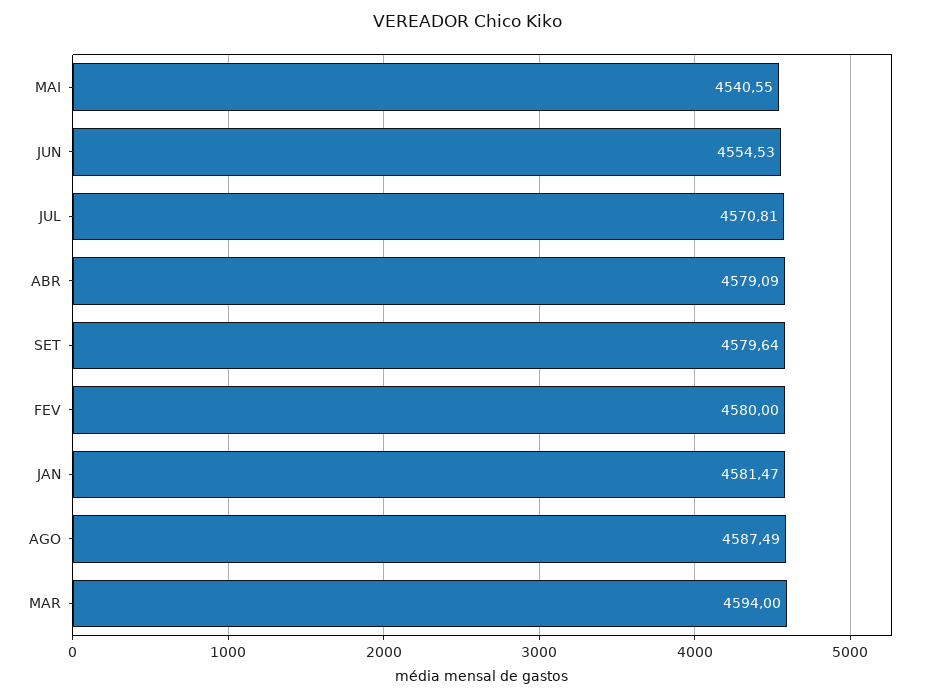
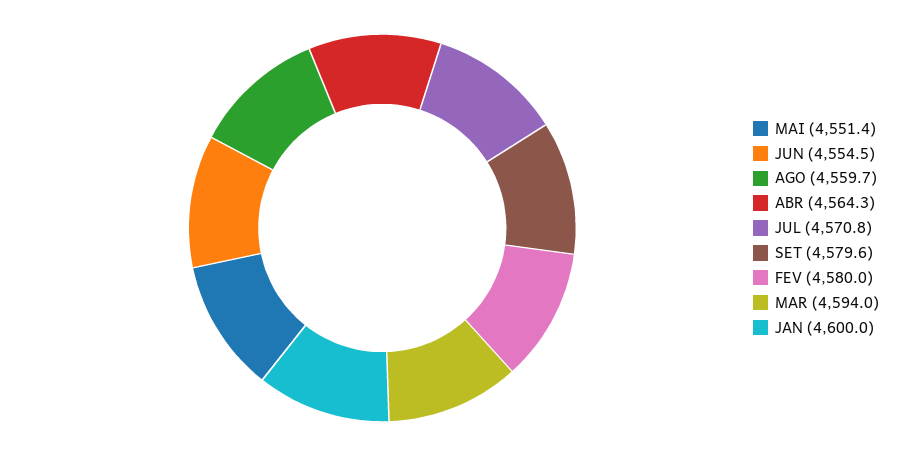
MAI: 4540.55 -> 4551.4
ABR: 4579.09 -> 4564.3
JAN: 4581.47 -> 4600
AGO: 4587.49 -> 4559.7

